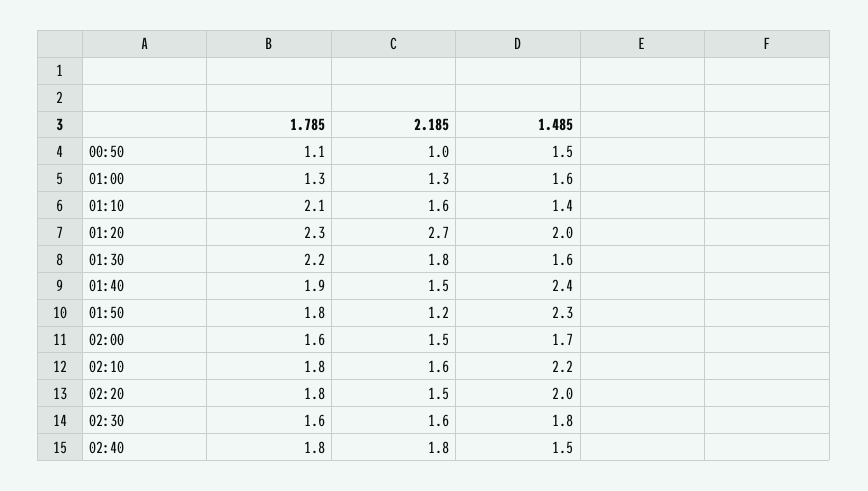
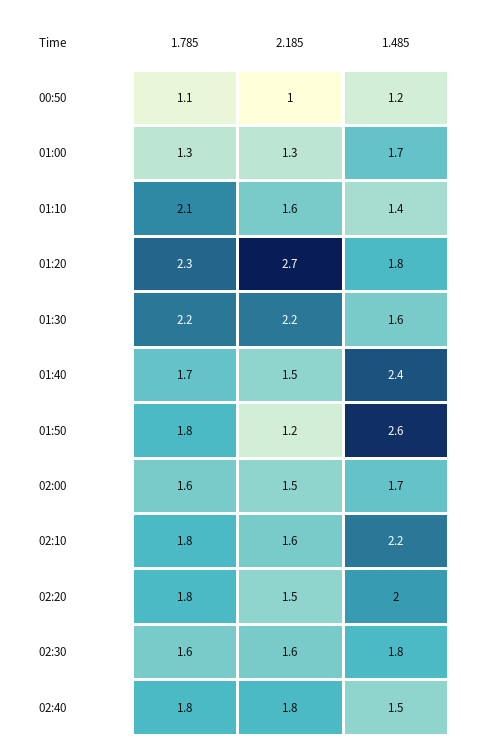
1.485, 00:50: 1.5 -> 1.2
1.485, 01:00: 1.6 -> 1.7
1.485, 01:20: 2 -> 1.8
2.185, 01:30: 1.8 -> 2.2
1.785, 01:40: 1.9 -> 1.7
1.485, 01:50: 2.3 -> 2.6

